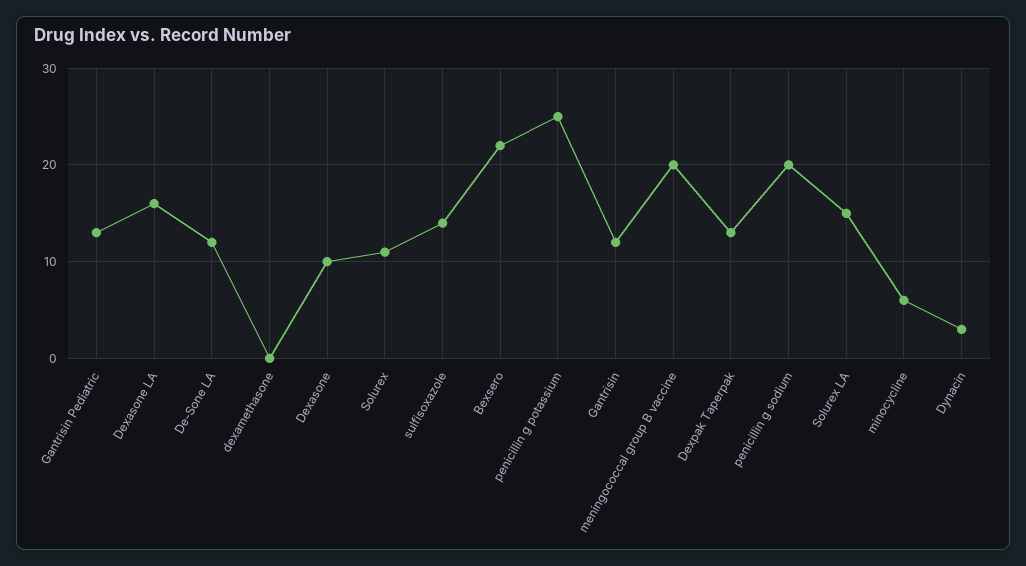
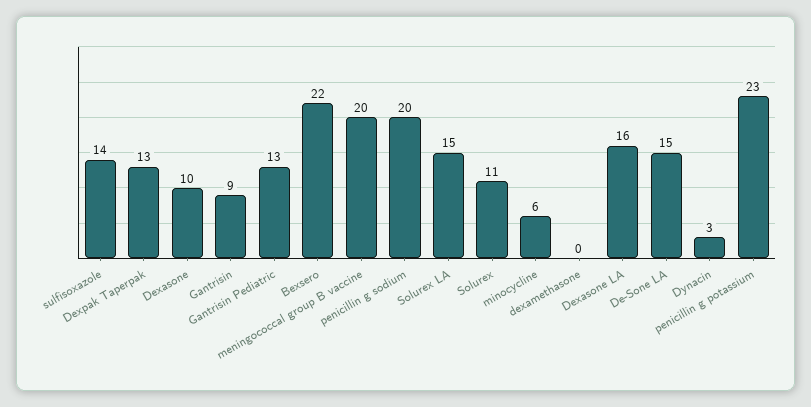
De-Sone LA: 12 -> 15
penicillin g potassium: 25 -> 23
Gantrisin: 12 -> 9

